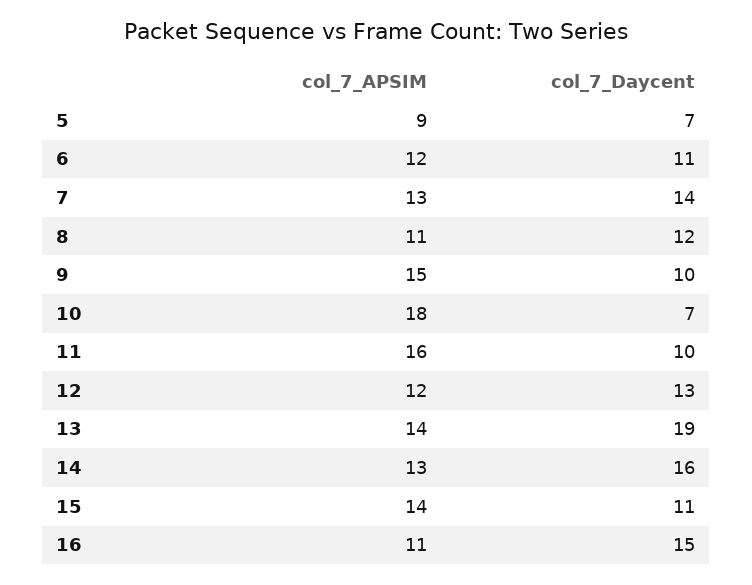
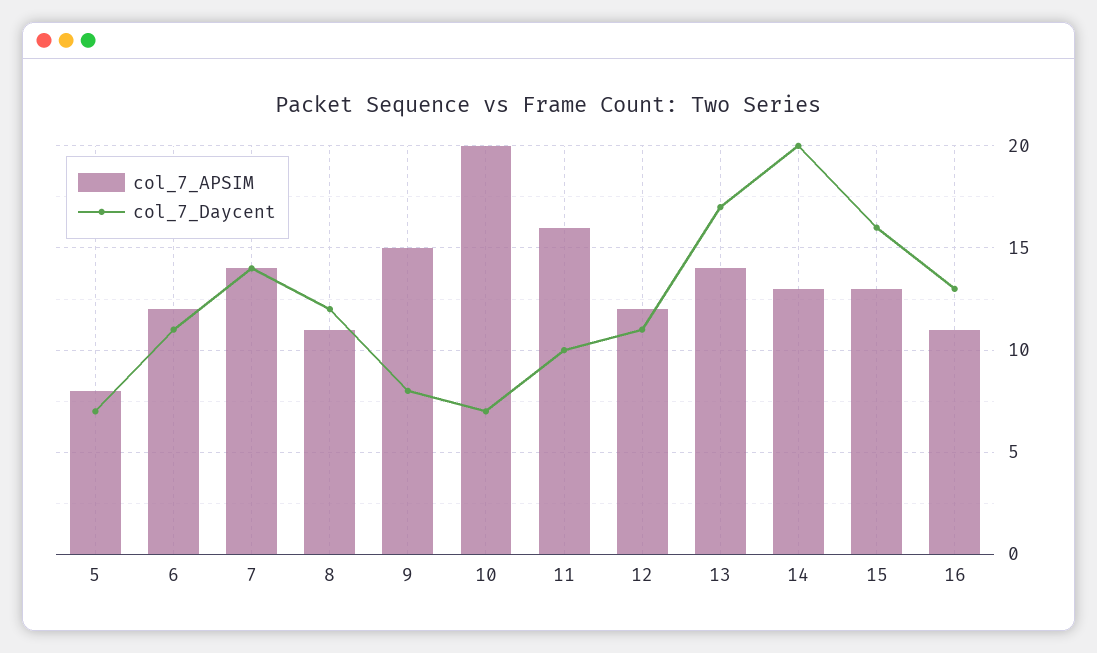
col_7_APSIM, 5: 9 -> 8
col_7_APSIM, 7: 13 -> 14
col_7_Daycent, 9: 10 -> 8
col_7_APSIM, 10: 18 -> 20
col_7_Daycent, 12: 13 -> 11
col_7_Daycent, 13: 19 -> 17
col_7_Daycent, 14: 16 -> 20
col_7_APSIM, 15: 14 -> 13
col_7_Daycent, 15: 11 -> 16
col_7_Daycent, 16: 15 -> 13

